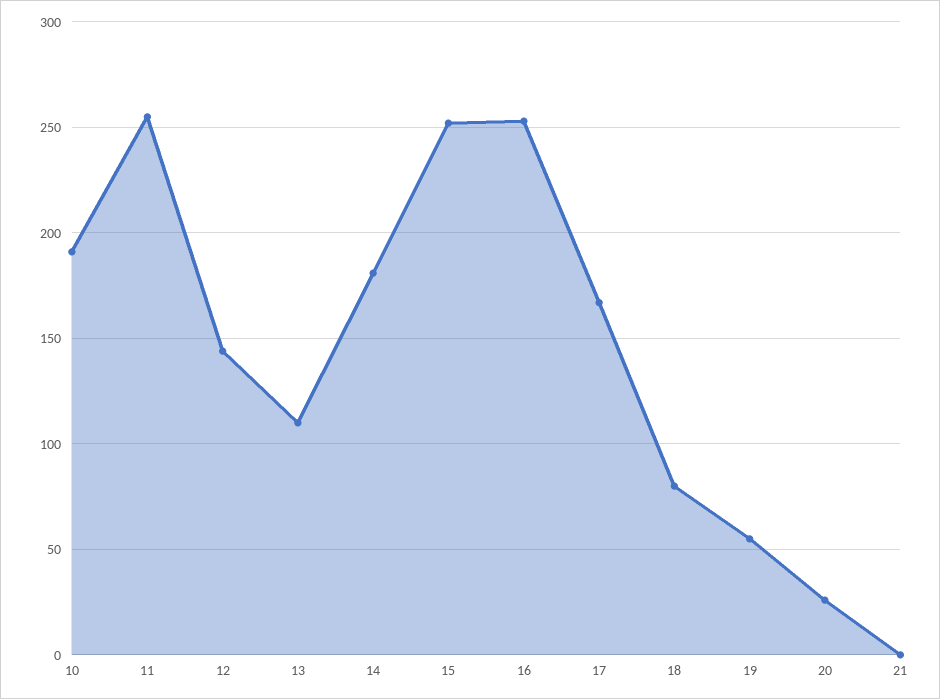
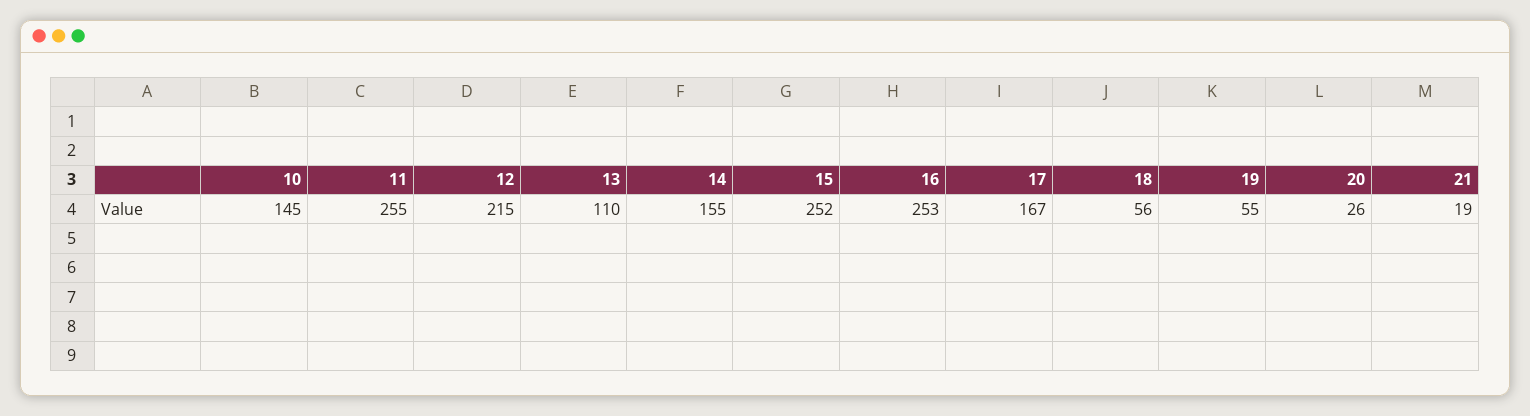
10: 190 -> 145
12: 145 -> 215
14: 180 -> 155
18: 80 -> 56
21: 0 -> 19

